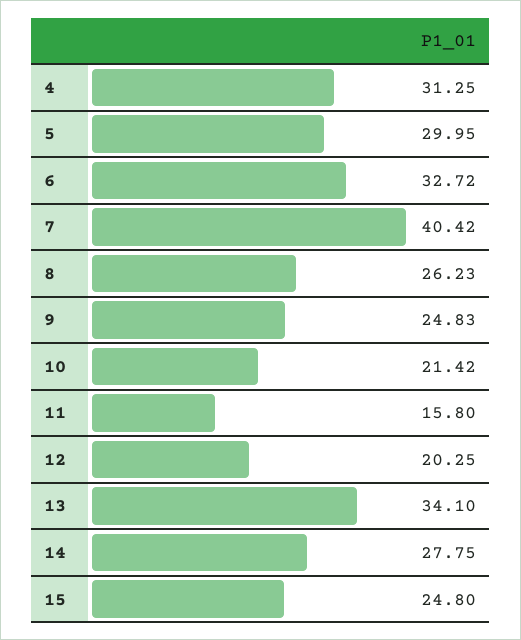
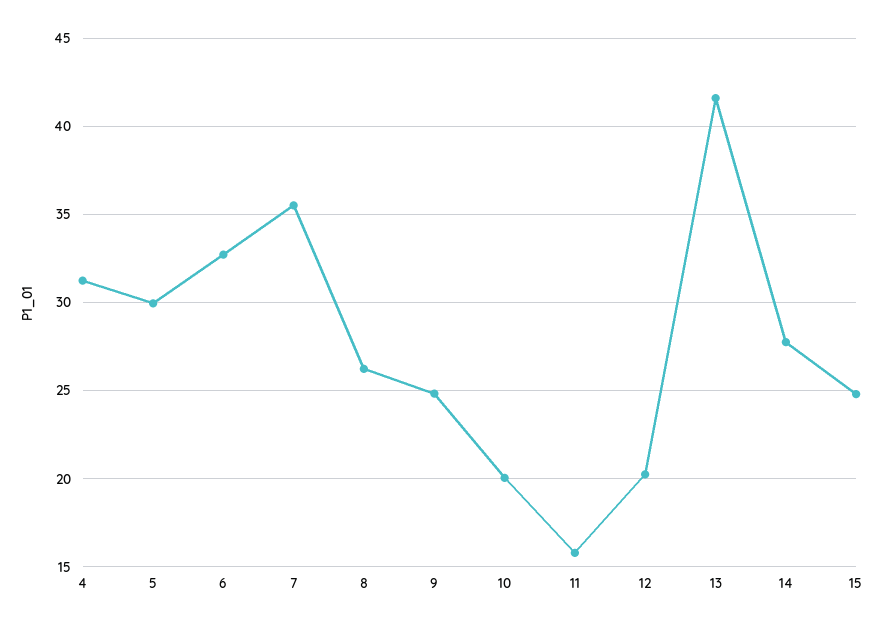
7: 40.42 -> 35.5
10: 21.42 -> 20
13: 34.1 -> 41.5

